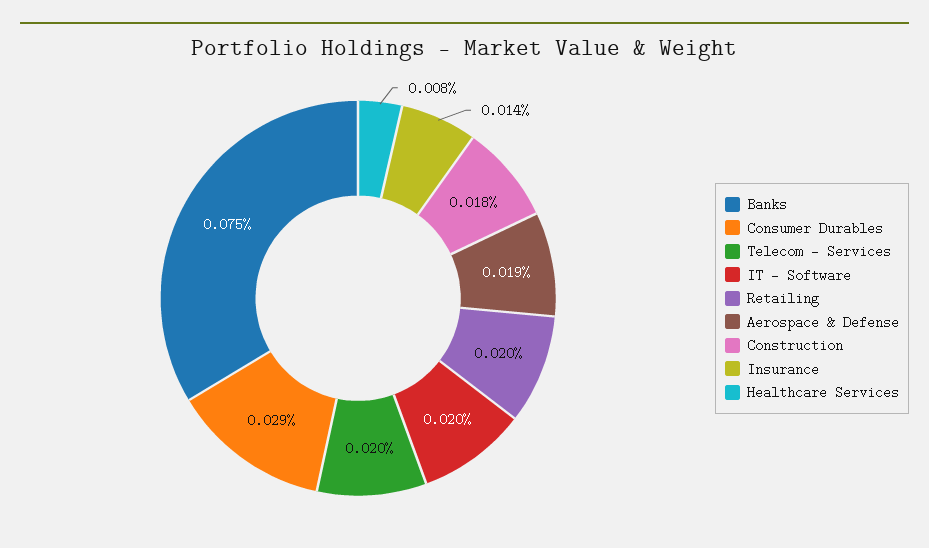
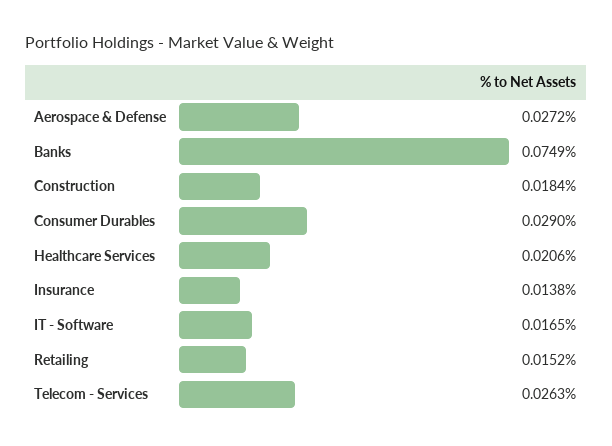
Telecom - Services: 0.02 -> 0.0263
IT - Software: 0.02 -> 0.0165
Retailing: 0.02 -> 0.0152
Aerospace & Defense: 0.019 -> 0.0272
Healthcare Services: 0.008 -> 0.0206

